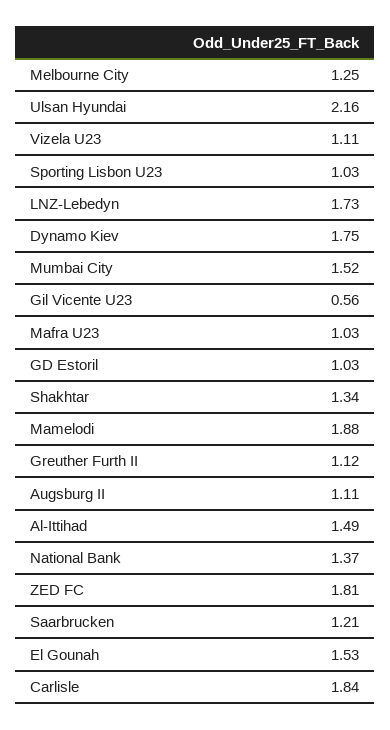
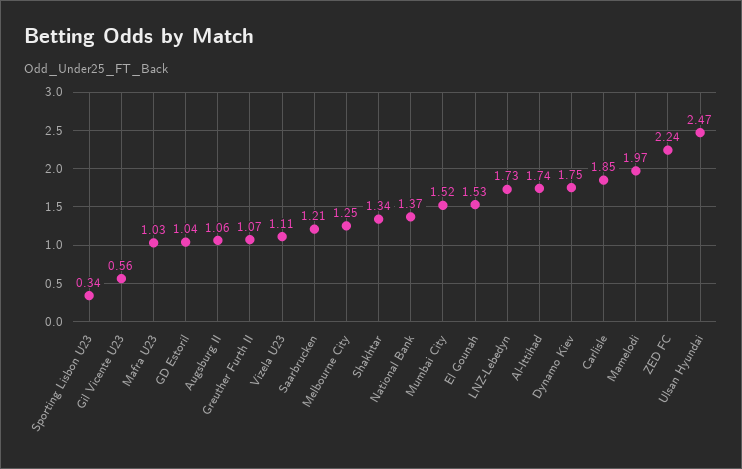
Ulsan Hyundai: 2.16 -> 2.47
Sporting Lisbon U23: 1.03 -> 0.34
GD Estoril: 1.03 -> 1.04
Mamelodi: 1.88 -> 1.97
Greuther Furth II: 1.12 -> 1.07
Augsburg II: 1.11 -> 1.06
Al-Ittihad: 1.49 -> 1.74
ZED FC: 1.81 -> 2.24
Carlisle: 1.84 -> 1.85

